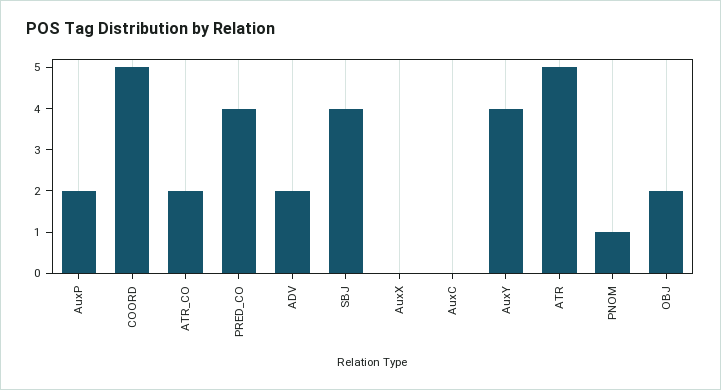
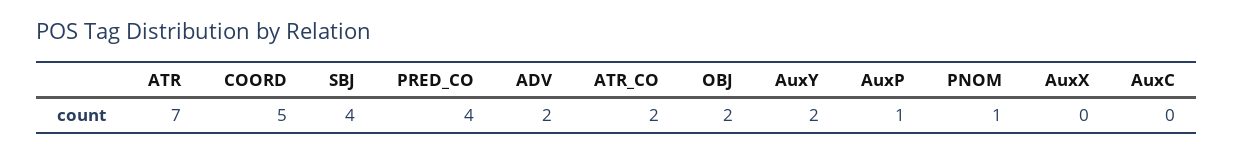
AuxP: 2 -> 1
AuxY: 4 -> 2
ATR: 5 -> 7

